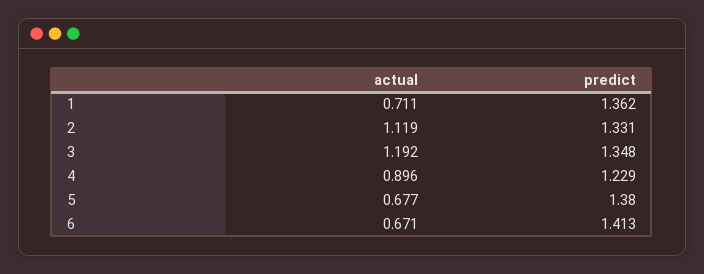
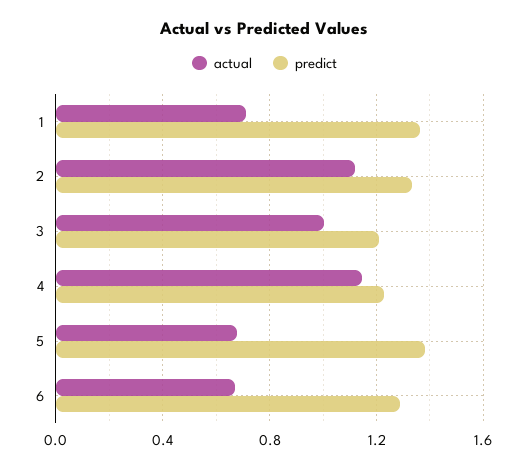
actual, 3: 1.192 -> 1
predict, 3: 1.348 -> 1.2
actual, 4: 0.896 -> 1.15
predict, 6: 1.413 -> 1.3

